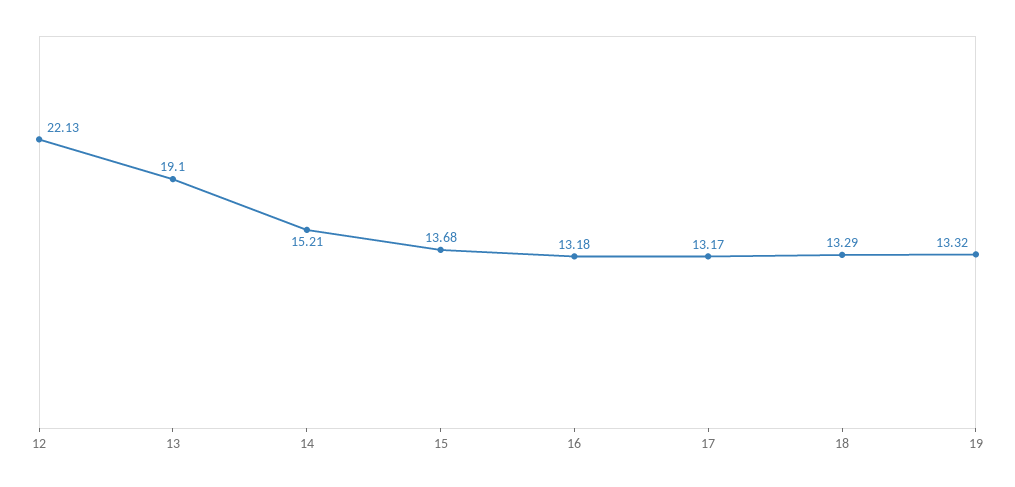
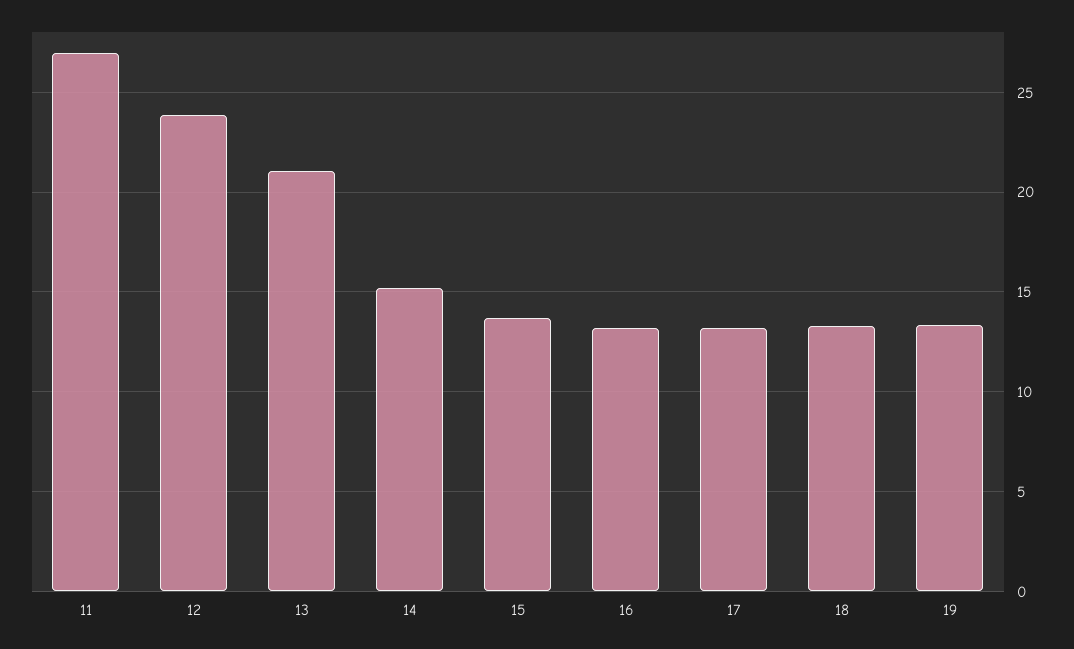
12: 22.13 -> 24
13: 19.1 -> 21
11: none -> 27

